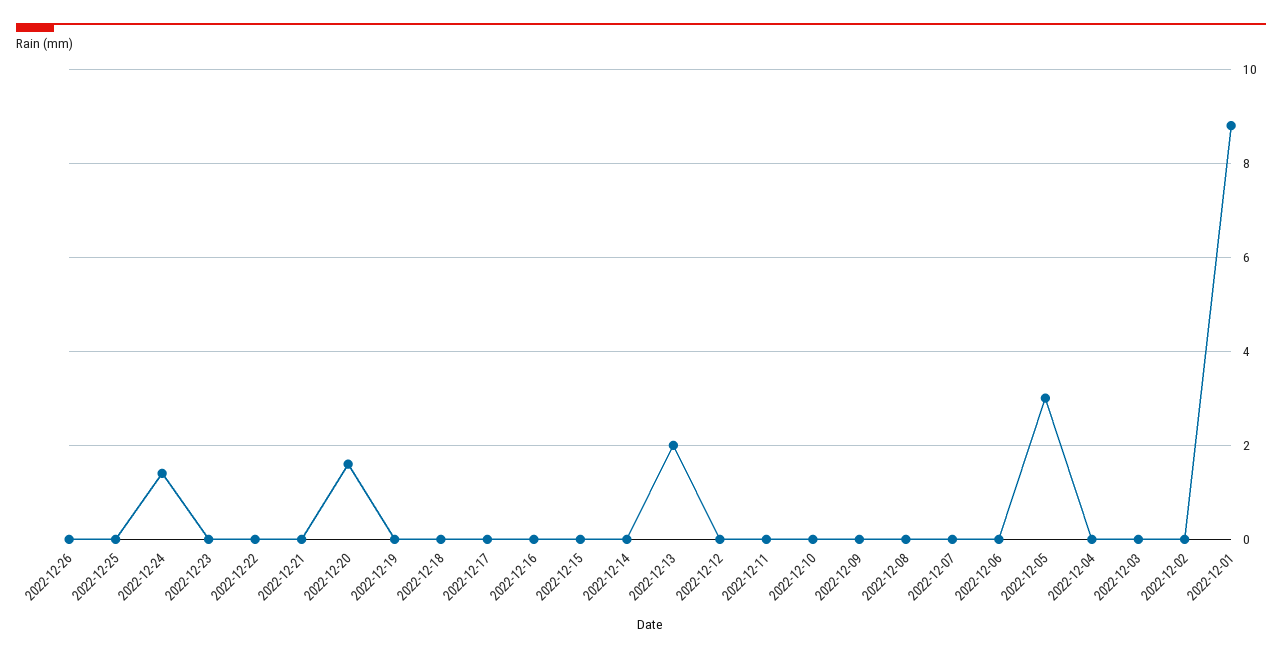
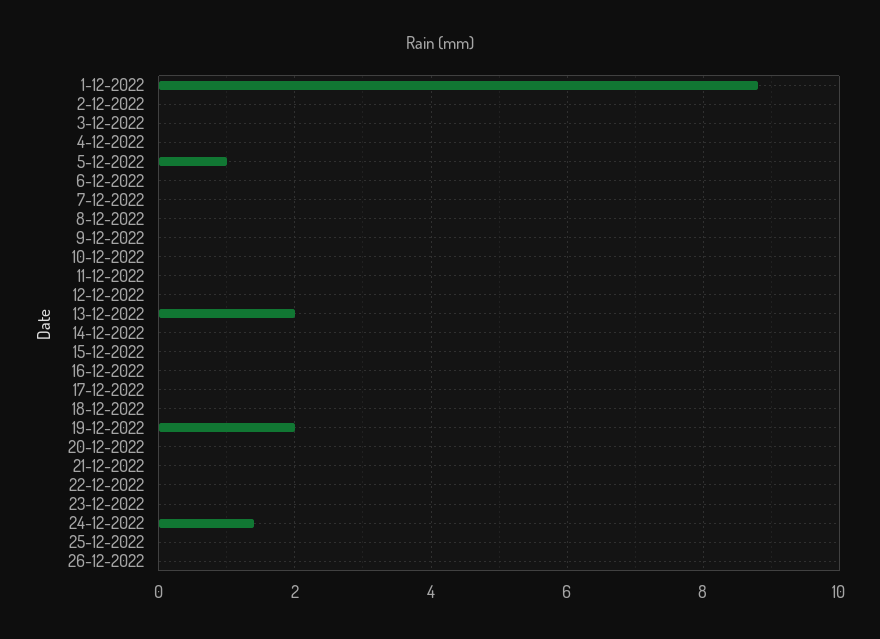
2022-12-20: 1.5 -> 0
2022-12-19: 0 -> 2
2022-12-05: 3 -> 1

